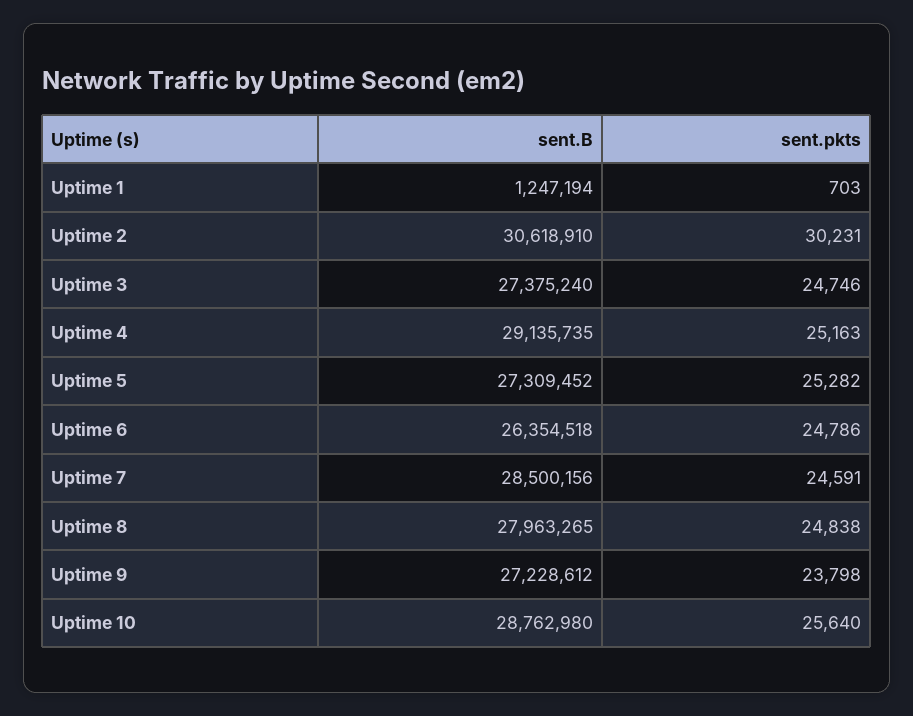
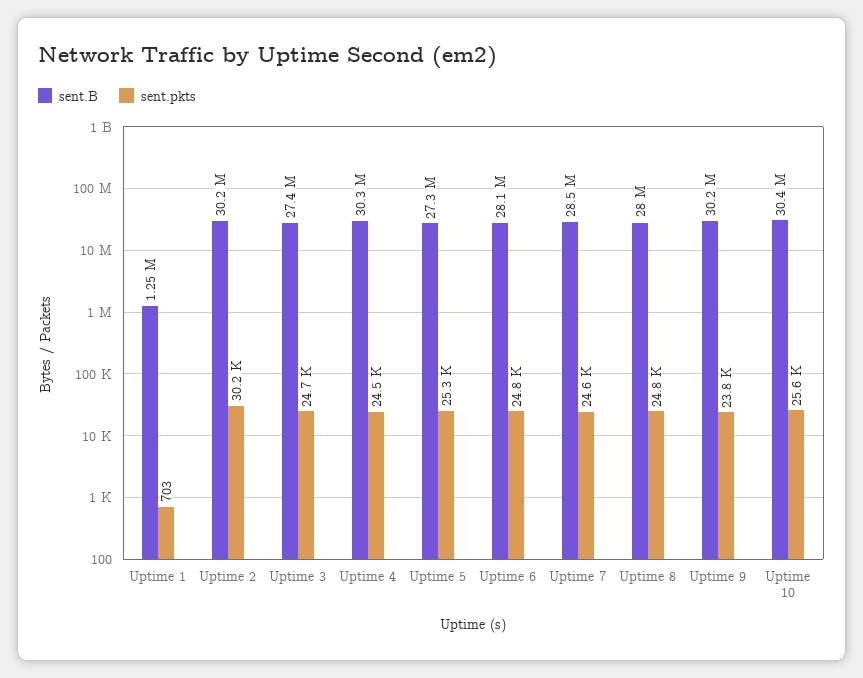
sent.B, Uptime 2: 30618910 -> 30200000
sent.B, Uptime 4: 29135735 -> 30300000
sent.pkts, Uptime 4: 25163 -> 24500
sent.B, Uptime 6: 26354518 -> 28100000
sent.B, Uptime 9: 27228612 -> 30200000
sent.B, Uptime 10: 28762980 -> 30400000

